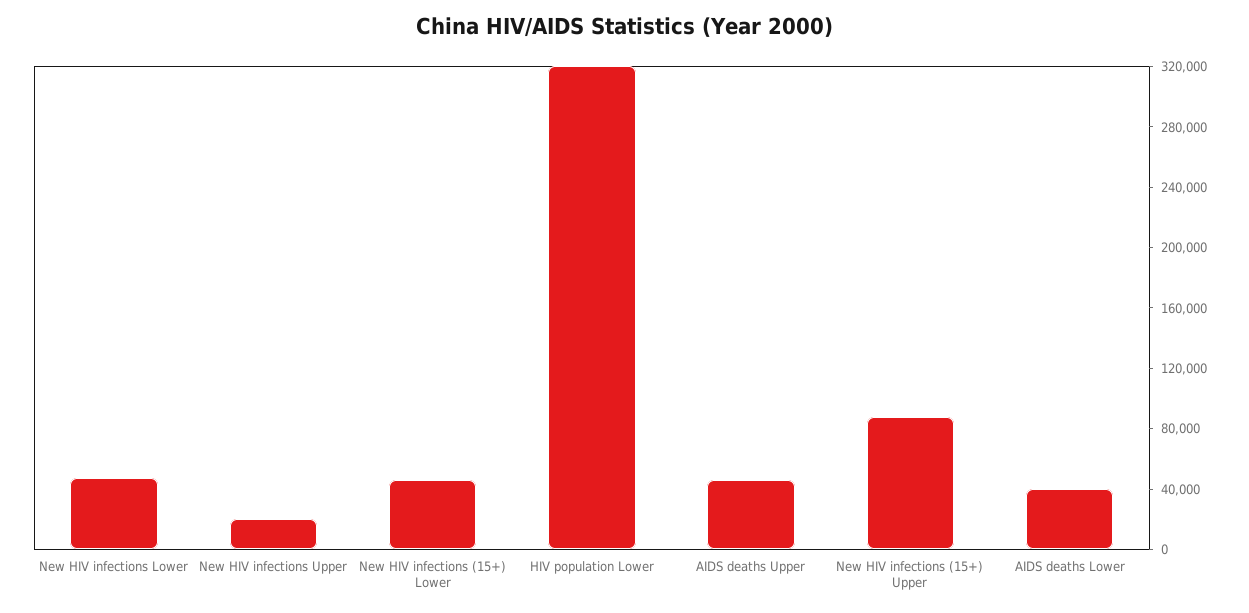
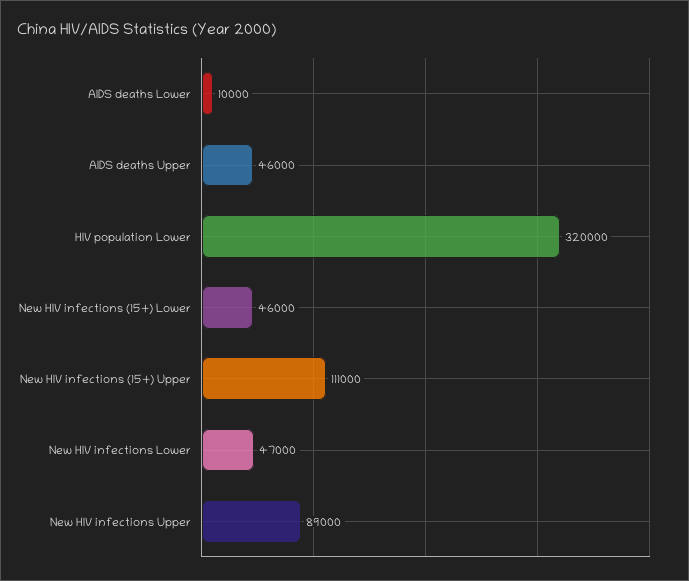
New HIV infections Upper: 20000 -> 89000
New HIV infections (15+) Upper: 90000 -> 111000
AIDS deaths Lower: 40000 -> 10000

